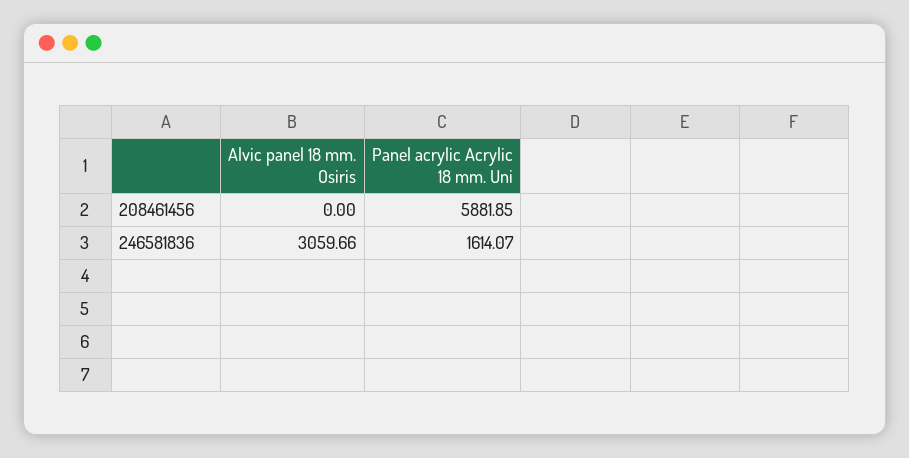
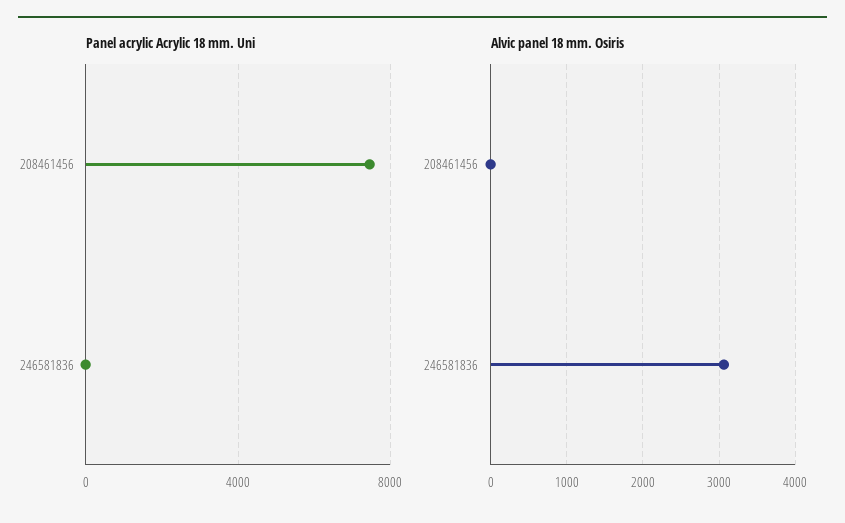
Panel acrylic Acrylic 18 mm. Uni, 208461456: 5881.85 -> 7500
Panel acrylic Acrylic 18 mm. Uni, 246581836: 1614.07 -> 0

